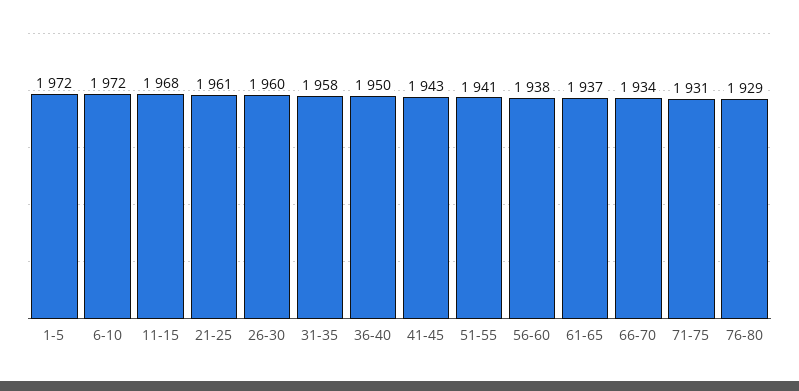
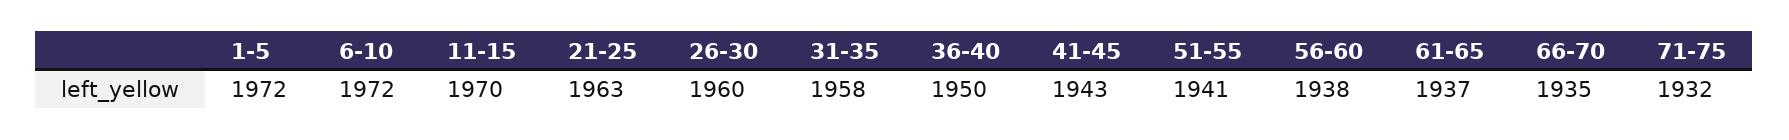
11-15: 1968 -> 1970
21-25: 1961 -> 1963
66-70: 1934 -> 1935
71-75: 1931 -> 1932
76-80: 1929 -> none

